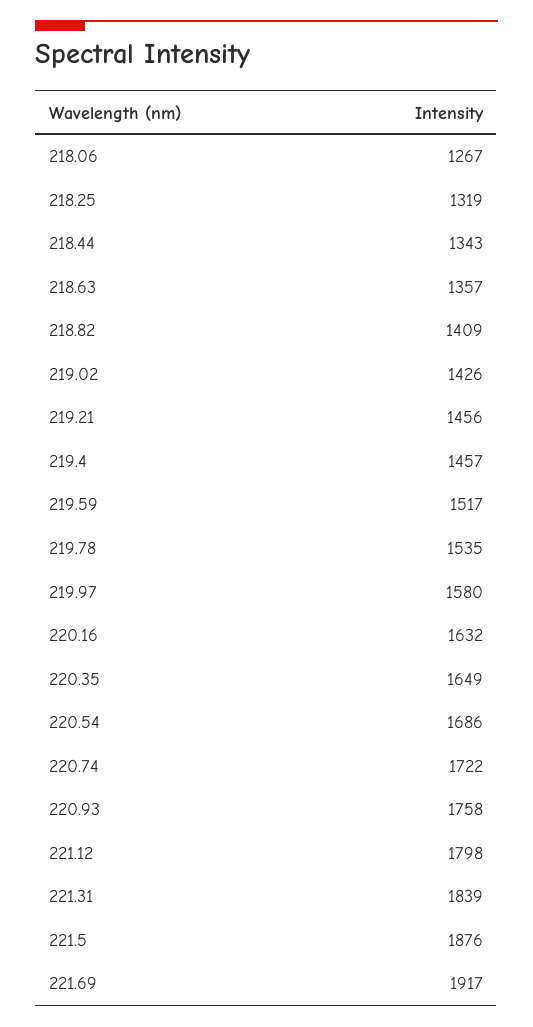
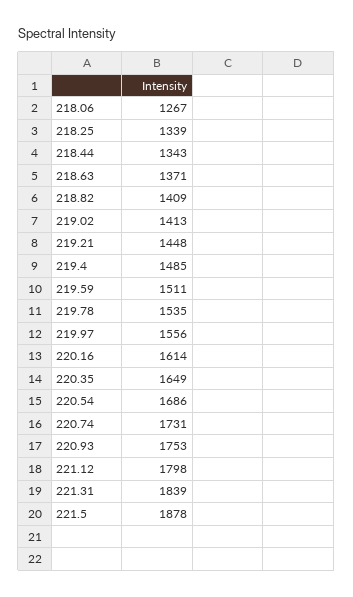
218.25: 1319 -> 1339
218.63: 1357 -> 1371
219.02: 1426 -> 1413
219.21: 1456 -> 1448
219.4: 1457 -> 1485
219.59: 1517 -> 1511
219.97: 1580 -> 1556
220.16: 1632 -> 1614
220.74: 1722 -> 1731
220.93: 1758 -> 1753
221.5: 1876 -> 1878
221.69: 1917 -> none

